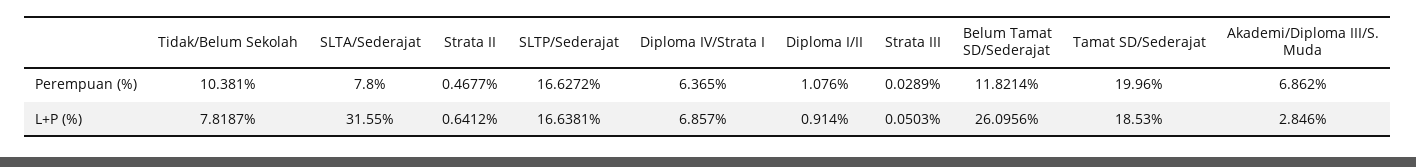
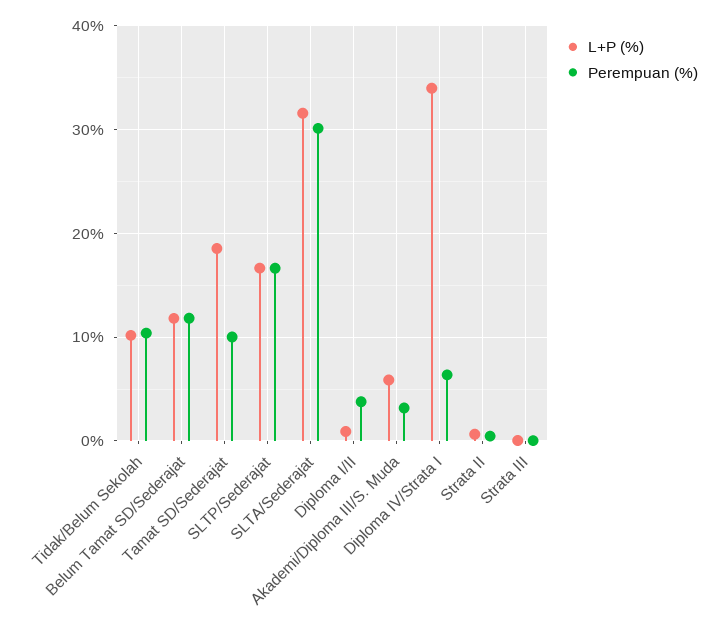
Perempuan (%), SLTA/Sederajat: 7.8 -> 30
Perempuan (%), Diploma I/II: 1.076 -> 4
Perempuan (%), Tamat SD/Sederajat: 19.96 -> 10
Perempuan (%), Akademi/Diploma III/S. Muda: 6.862 -> 3
L+P (%), Tidak/Belum Sekolah: 7.8187 -> 10
L+P (%), Diploma IV/Strata I: 6.857 -> 34
L+P (%), Belum Tamat SD/Sederajat: 26.0956 -> 12
L+P (%), Akademi/Diploma III/S. Muda: 2.846 -> 6

